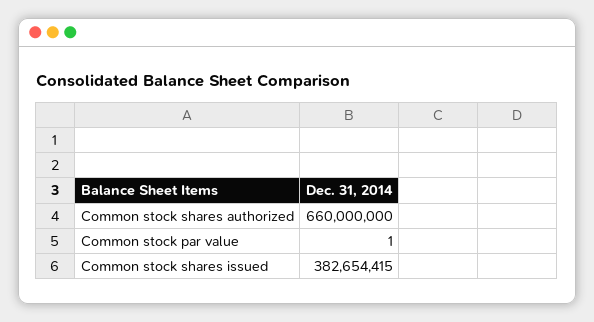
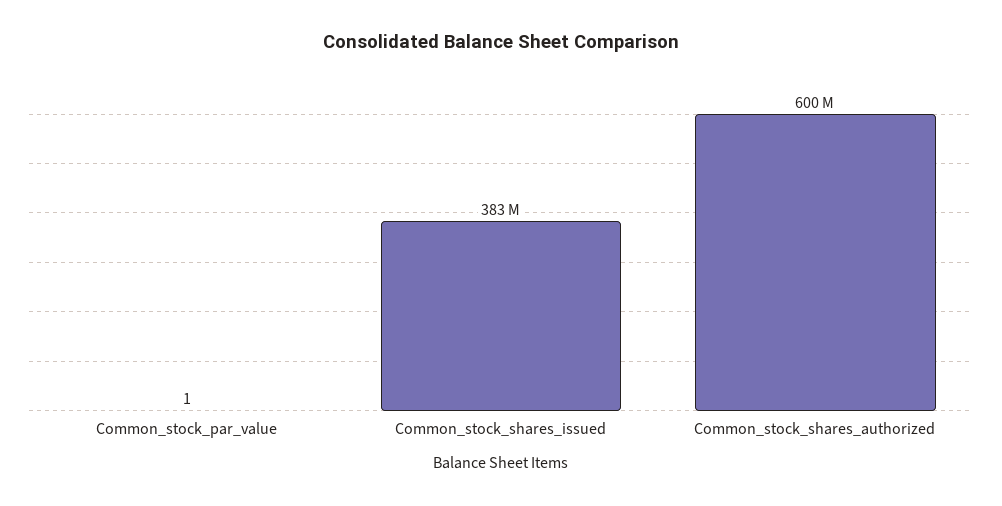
Common stock shares authorized: 660000000 -> 600000000

